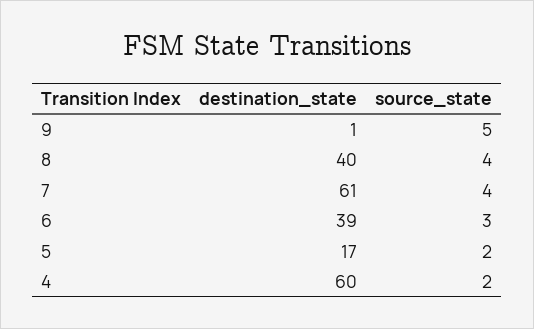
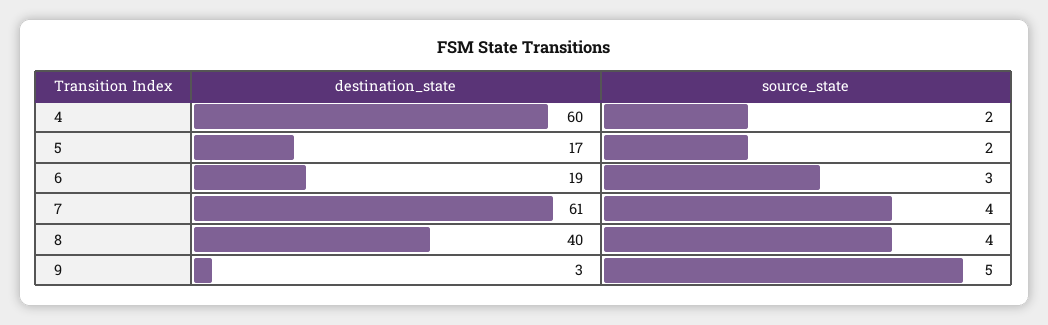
destination_state, 9: 1 -> 3
destination_state, 6: 39 -> 19

